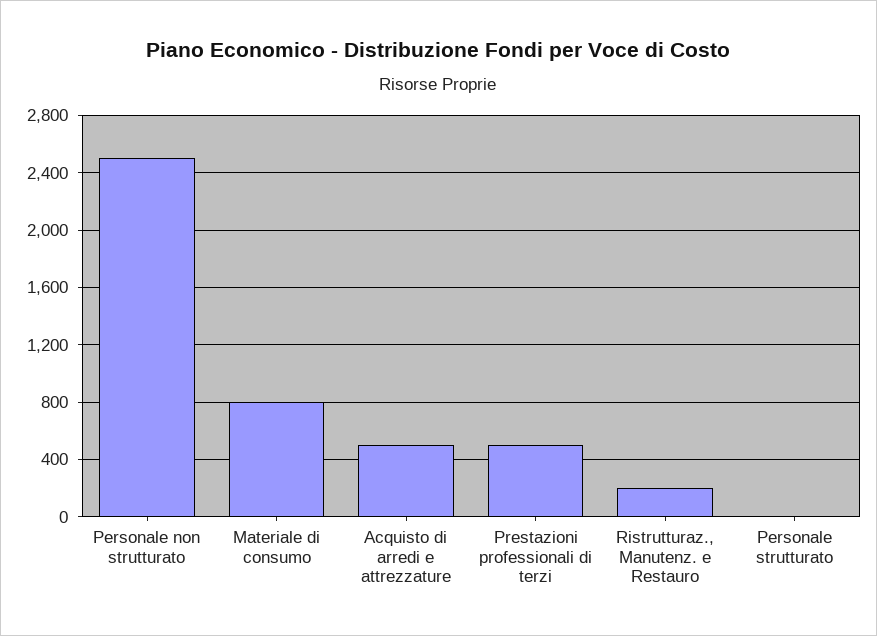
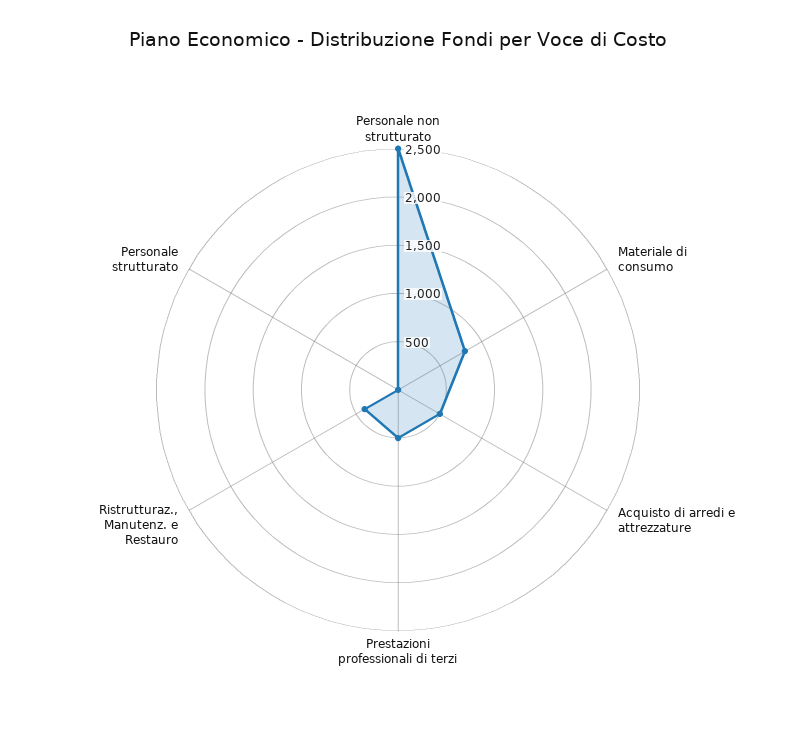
Ristrutturaz., Manutenz. e Restauro: 200 -> 400

